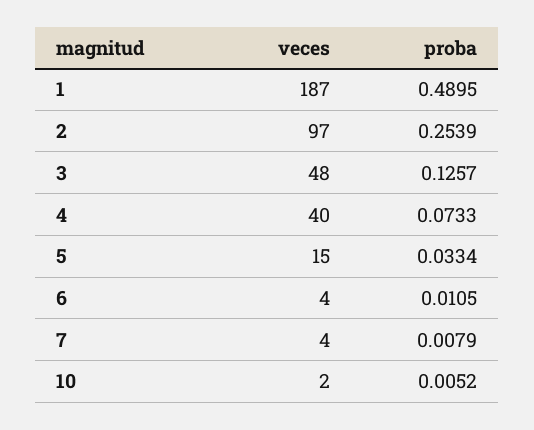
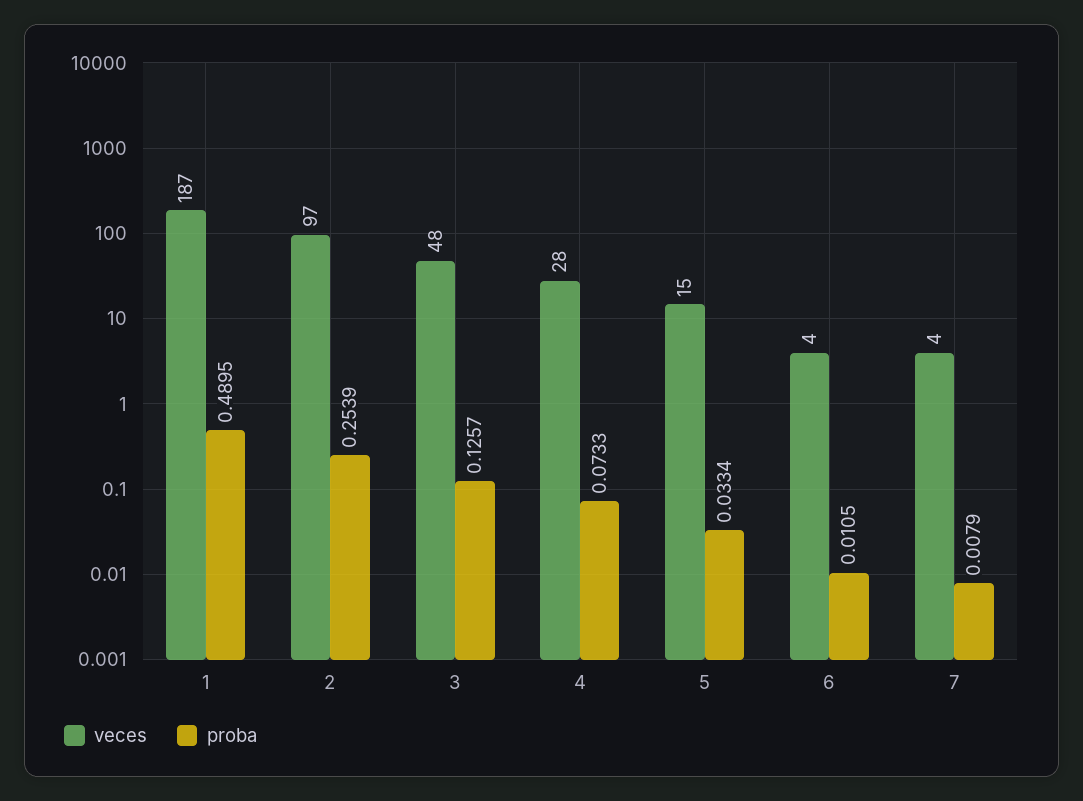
veces, 4: 40 -> 28
veces, 10: 2 -> none
proba, 10: 0.0052 -> none

